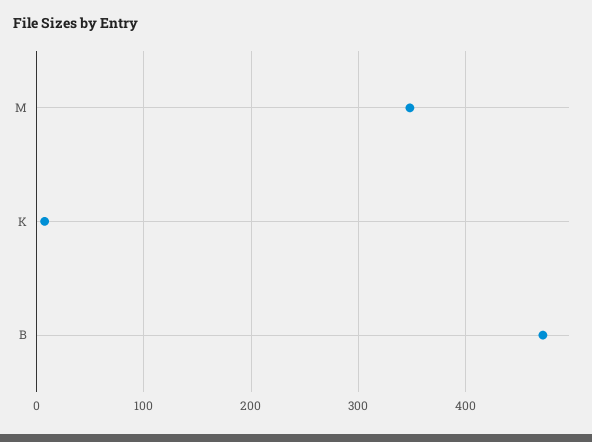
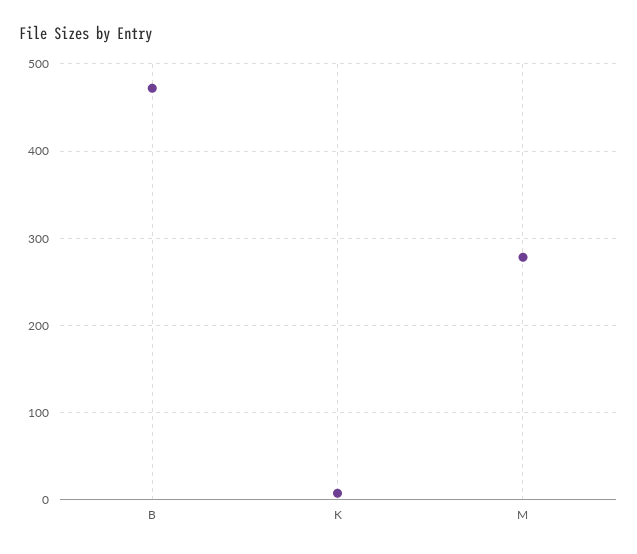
M: 350 -> 280

